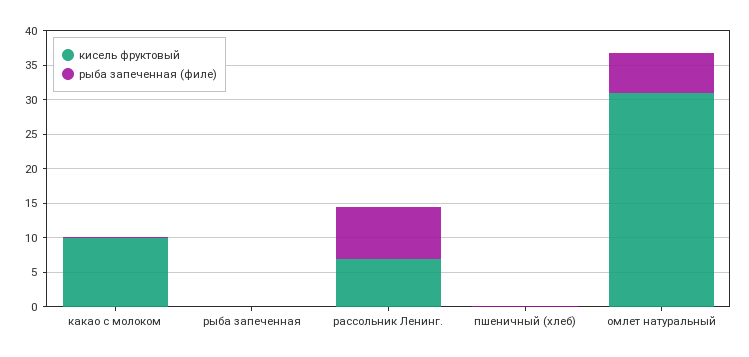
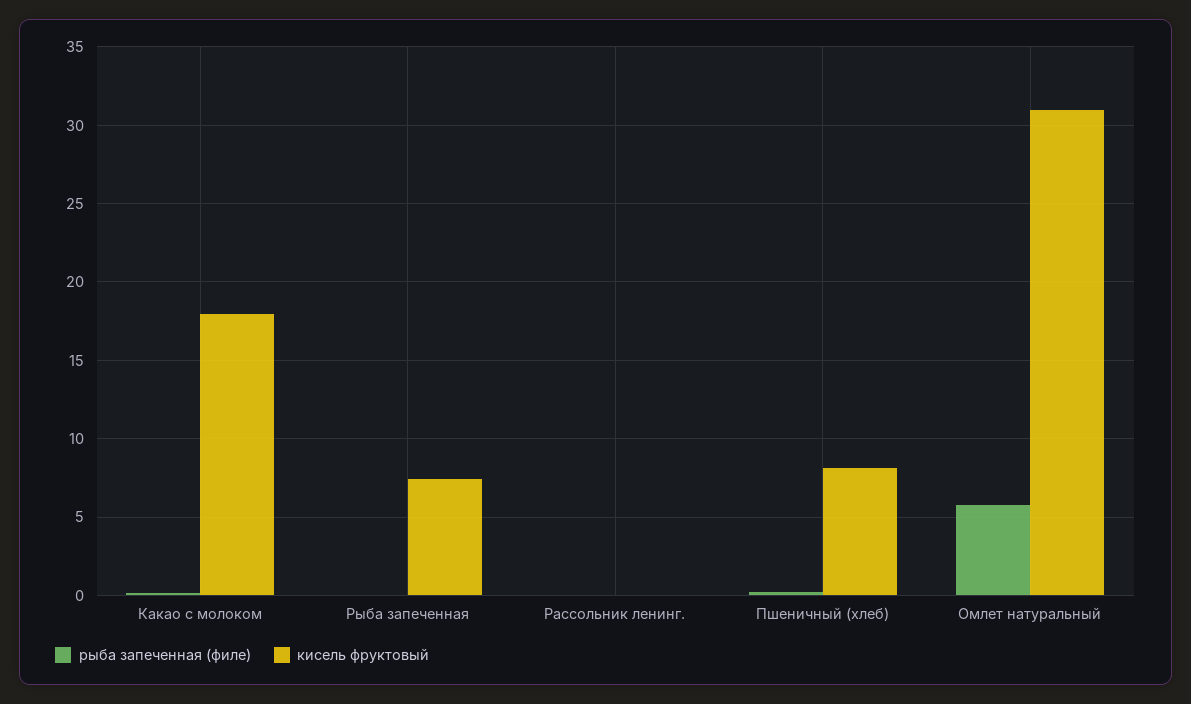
кисель фруктовый, какао с молоком: 10 -> 18
кисель фруктовый, рыба запеченная: 0 -> 7.5
кисель фруктовый, рассольник Ленинг.: 7.5 -> 0
рыба запеченная (филе), рассольник Ленинг.: 7.5 -> 0
кисель фруктовый, пшеничный (хлеб): 0 -> 8

